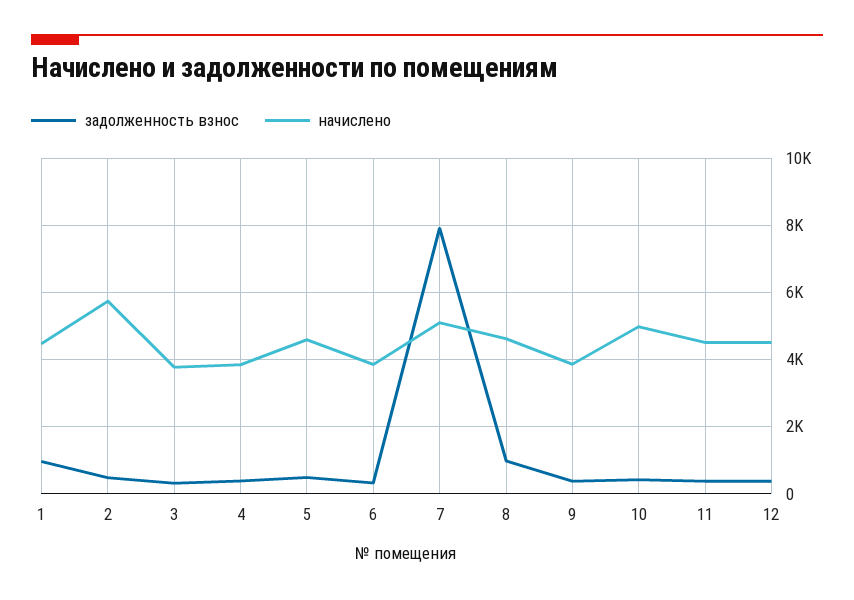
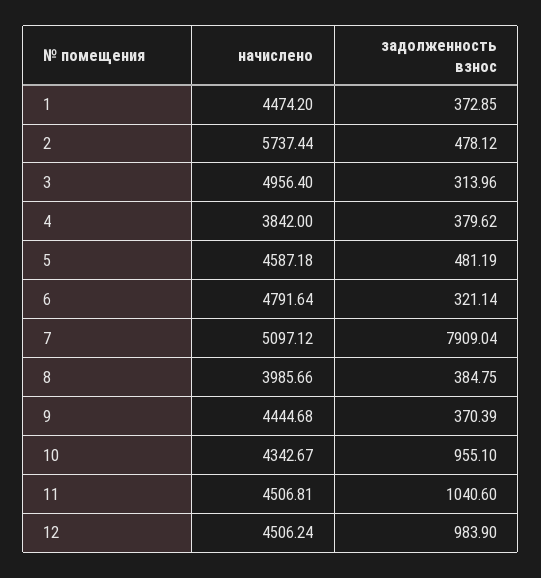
задолженность взнос, 1: 1000 -> 372.85
начислено, 3: 3800 -> 4956.4
начислено, 6: 3800 -> 4791.64
задолженность взнос, 8: 1000 -> 384.75
начислено, 8: 4600 -> 3985.66
начислено, 9: 3800 -> 4444.68
задолженность взнос, 10: 400 -> 955.1
начислено, 10: 5000 -> 4342.67
задолженность взнос, 11: 400 -> 1040.6
задолженность взнос, 12: 400 -> 983.9

